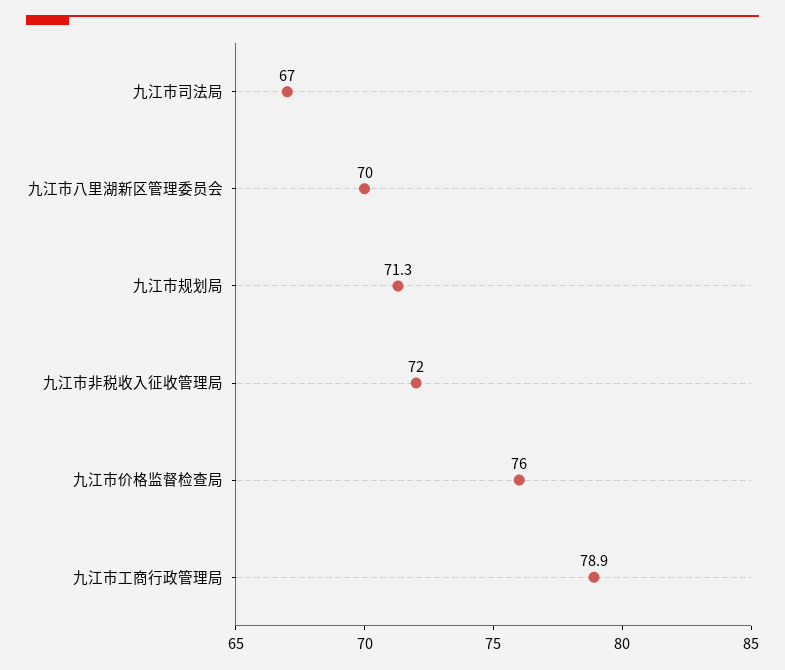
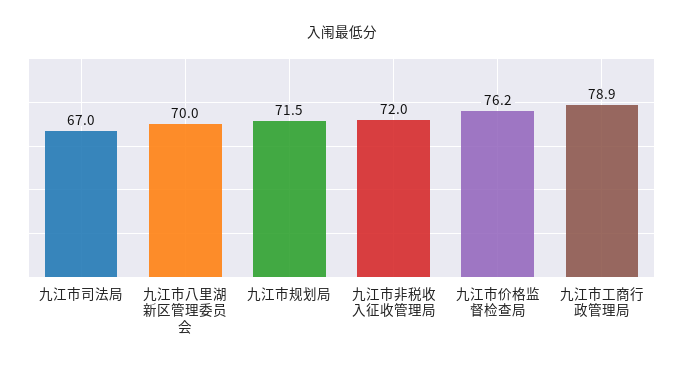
九江市规划局: 71.3 -> 71.5
九江市价格监督检查局: 76 -> 76.2

